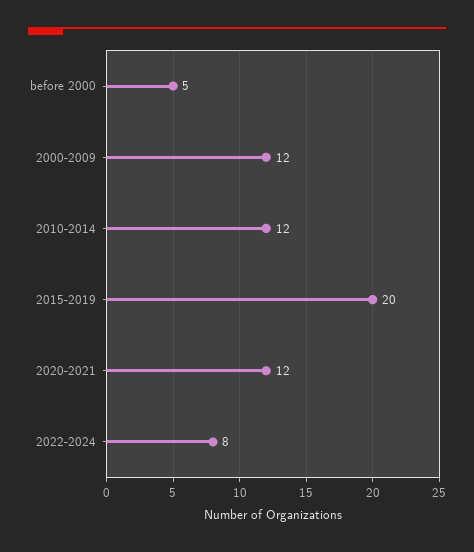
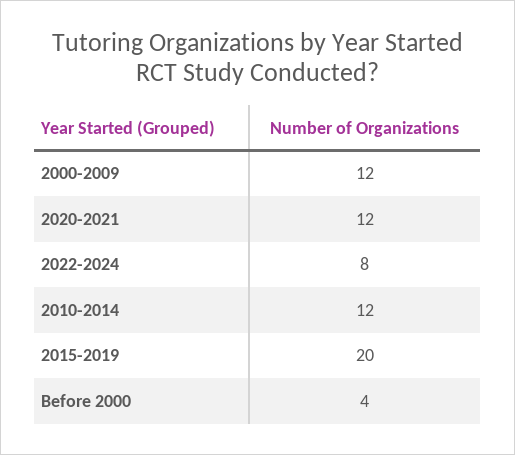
before 2000: 5 -> 4

